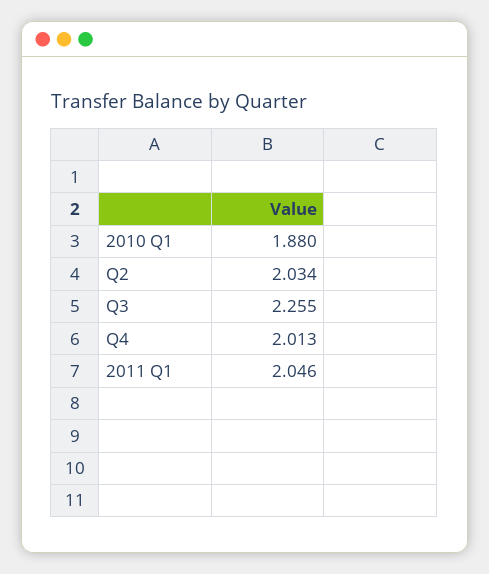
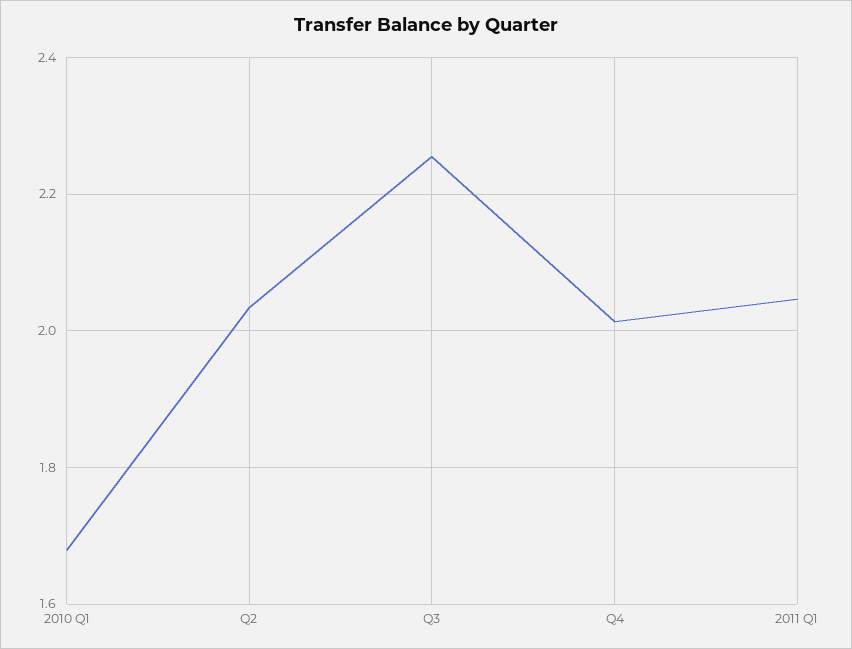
2010 Q1: 1.88 -> 1.68

